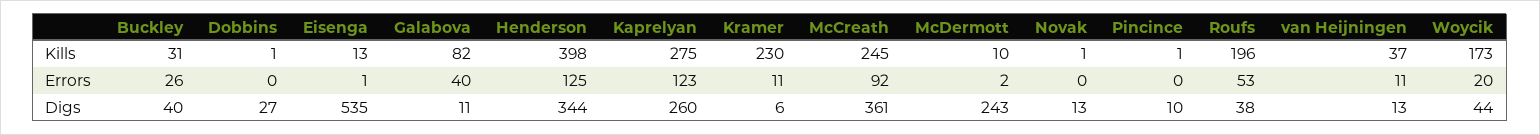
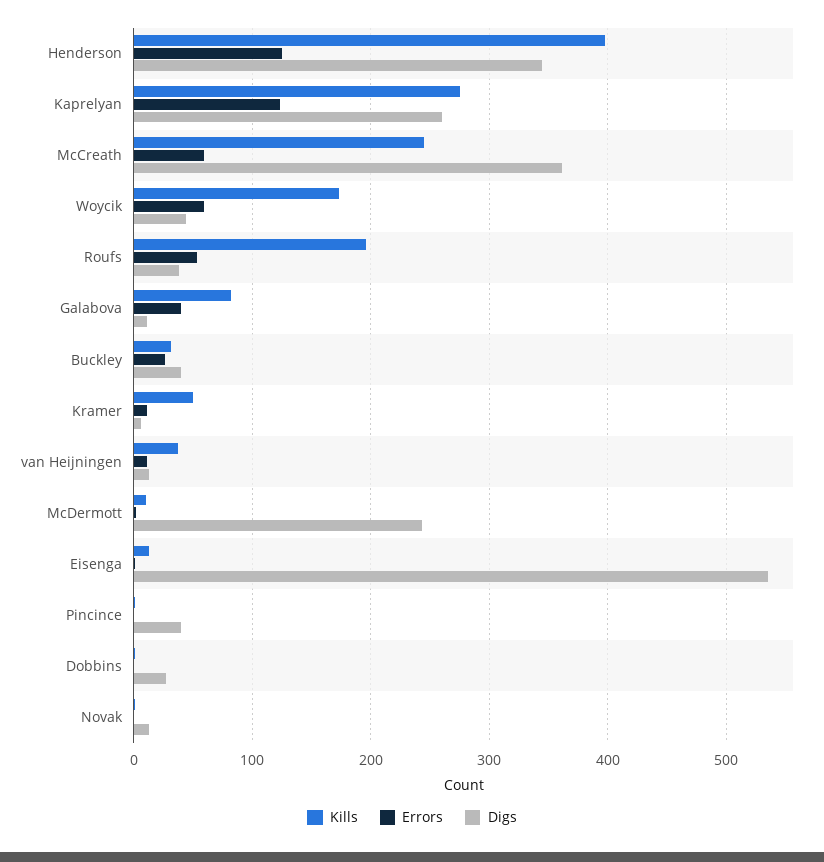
Kills, Kramer: 230 -> 50
Errors, McCreath: 92 -> 60
Errors, Woycik: 20 -> 60
Digs, Pincince: 10 -> 40

